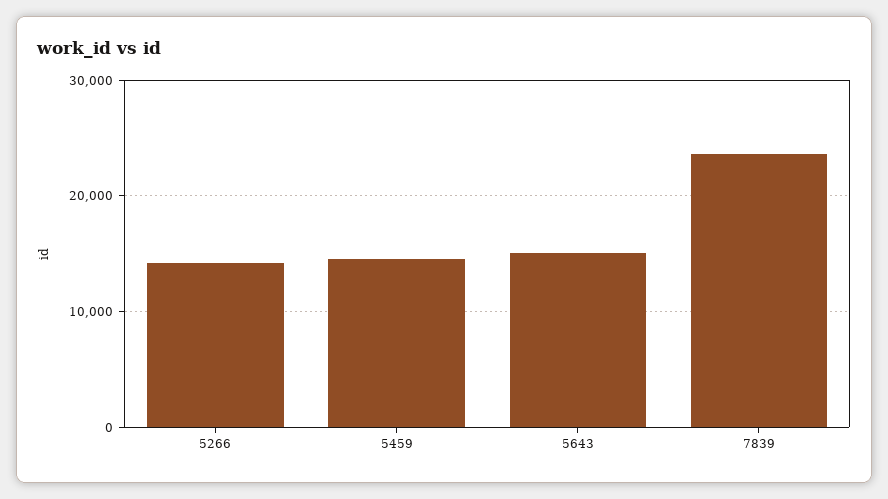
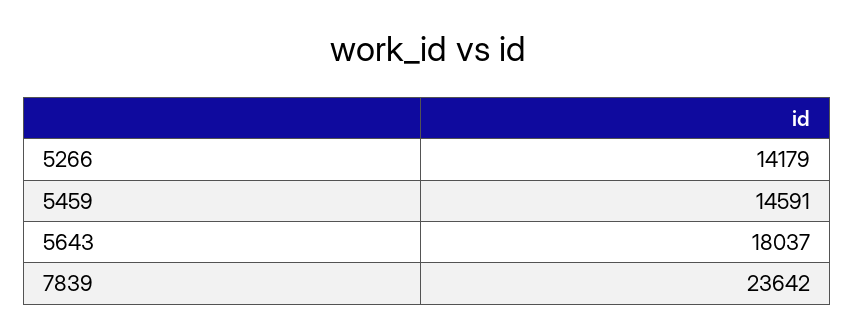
5643: 15000 -> 18037

